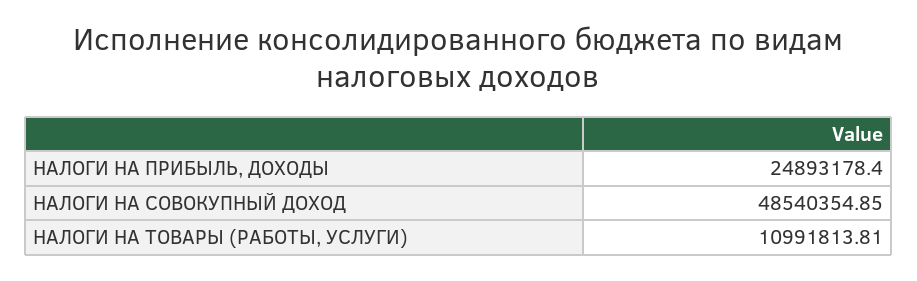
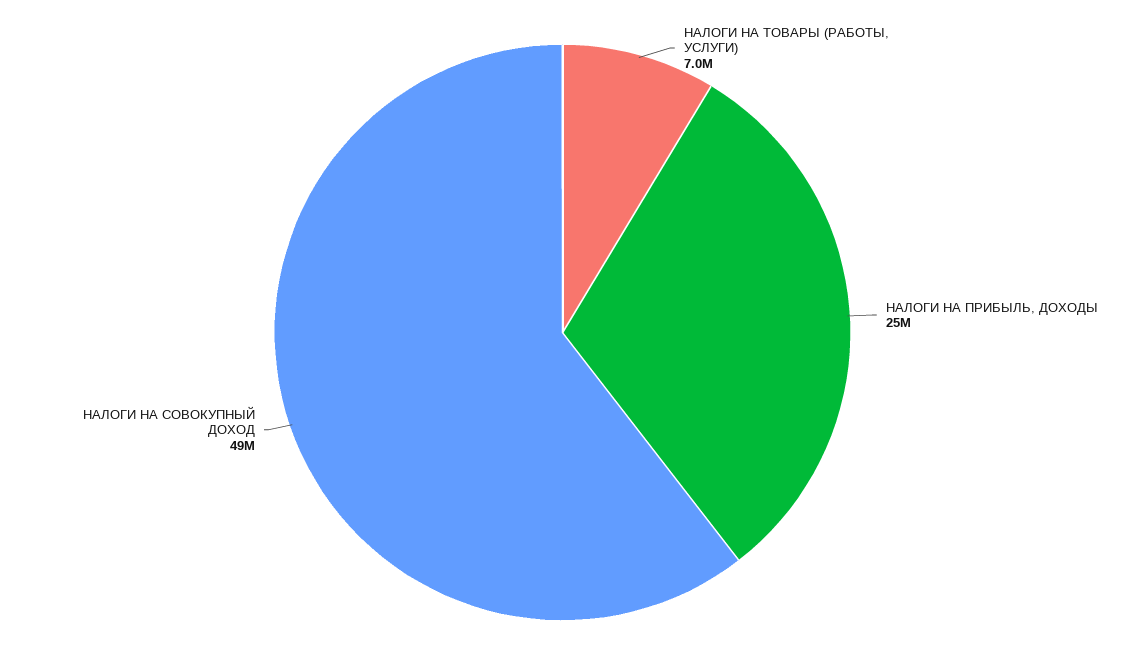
НАЛОГИ НА ТОВАРЫ (РАБОТЫ, УСЛУГИ): 10991813.81 -> 7000000

